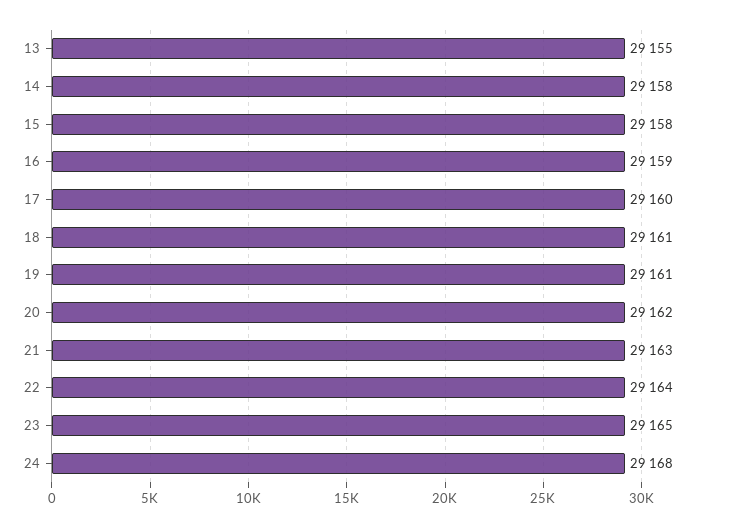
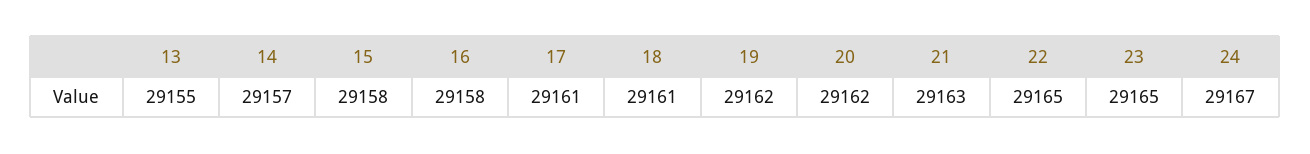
14: 29158 -> 29157
16: 29159 -> 29158
17: 29160 -> 29161
19: 29161 -> 29162
22: 29164 -> 29165
24: 29168 -> 29167

